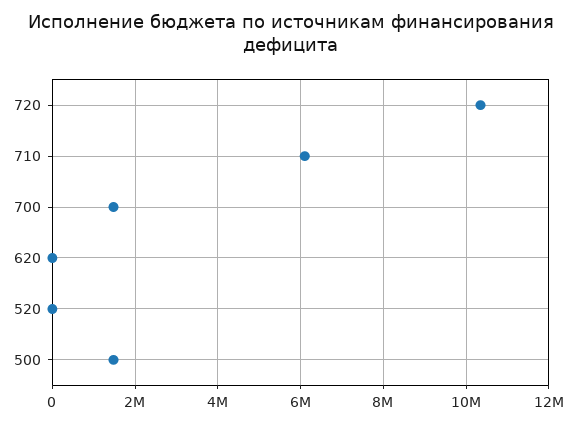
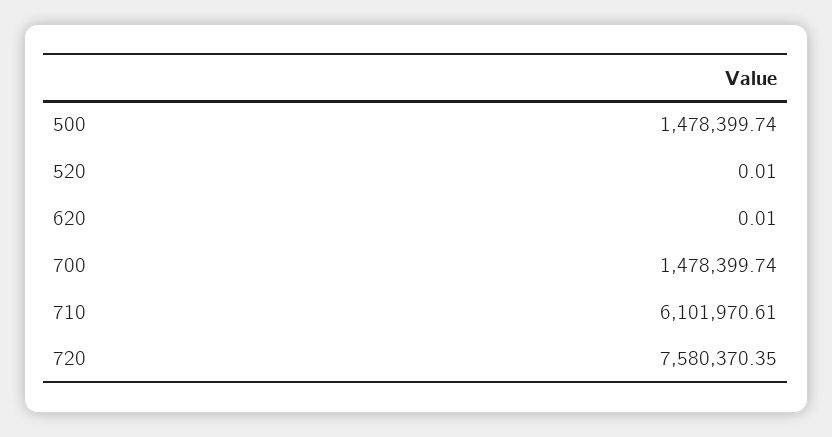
720: 10400000 -> 7580370.35

